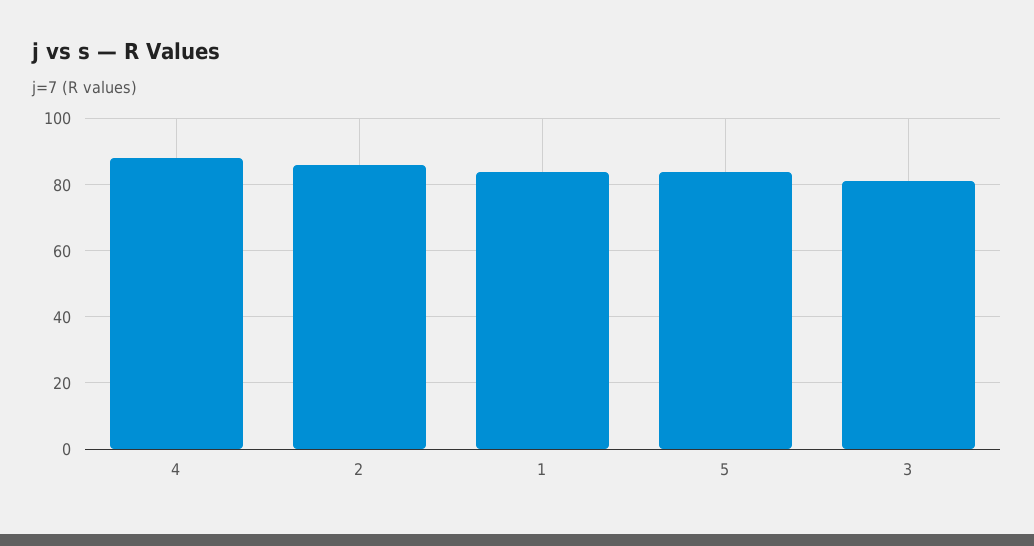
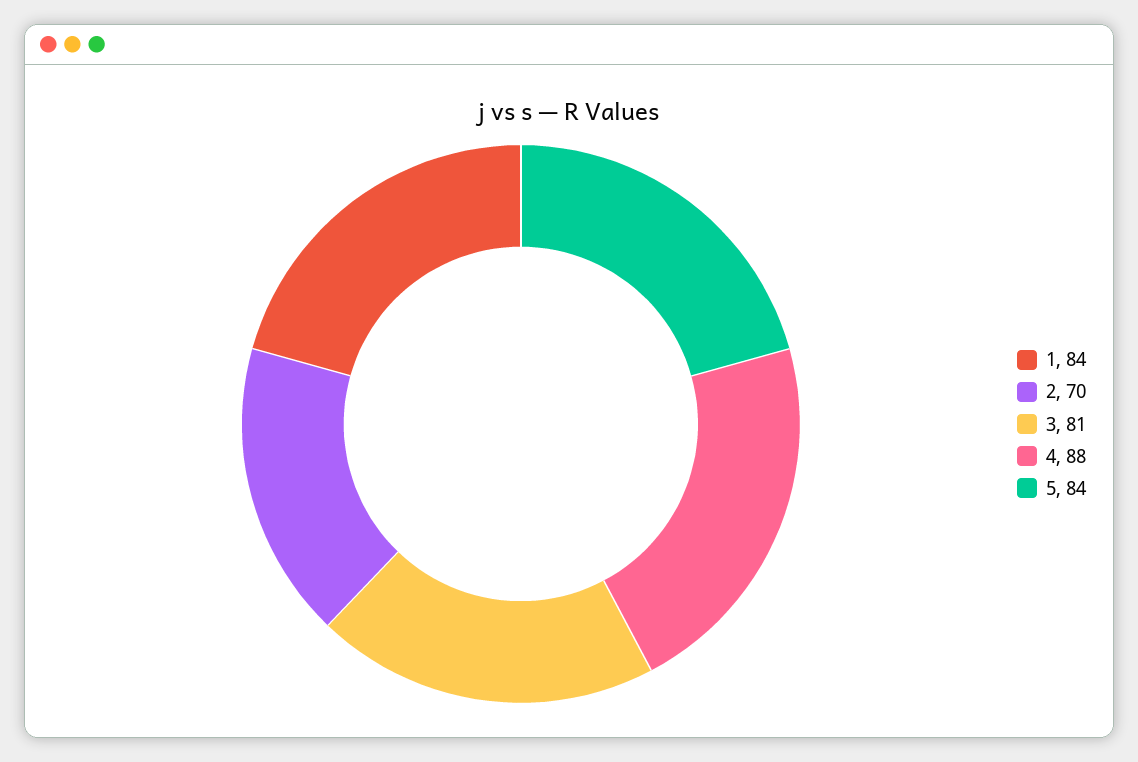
2: 85 -> 70

